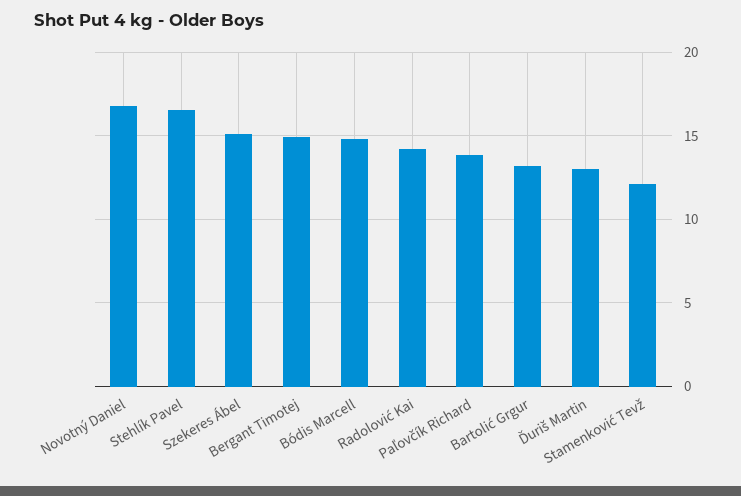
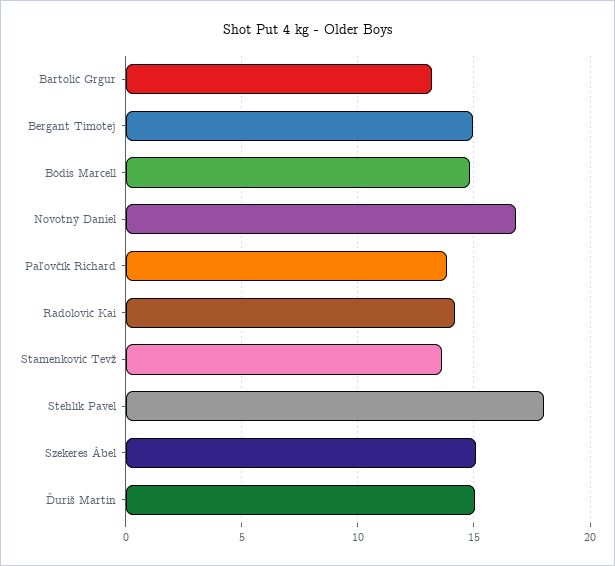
Stehlík Pavel: 16.5 -> 18
Ďuriš Martin: 13 -> 15
Stamenković Tevž: 12 -> 13.5

